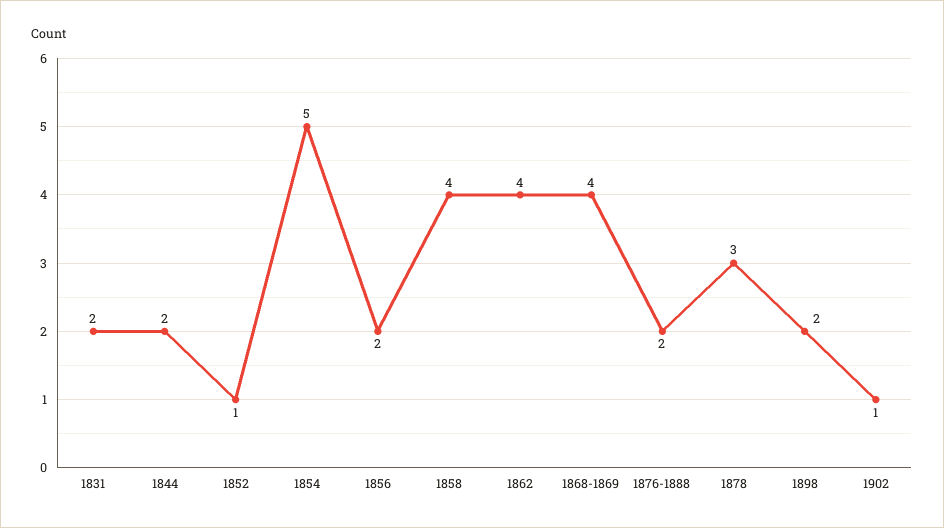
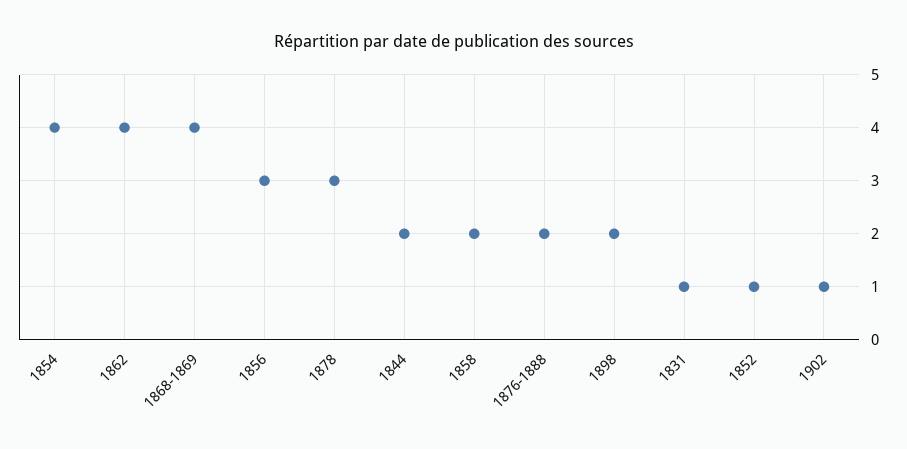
1831: 2 -> 1
1854: 5 -> 4
1856: 2 -> 3
1858: 4 -> 2

